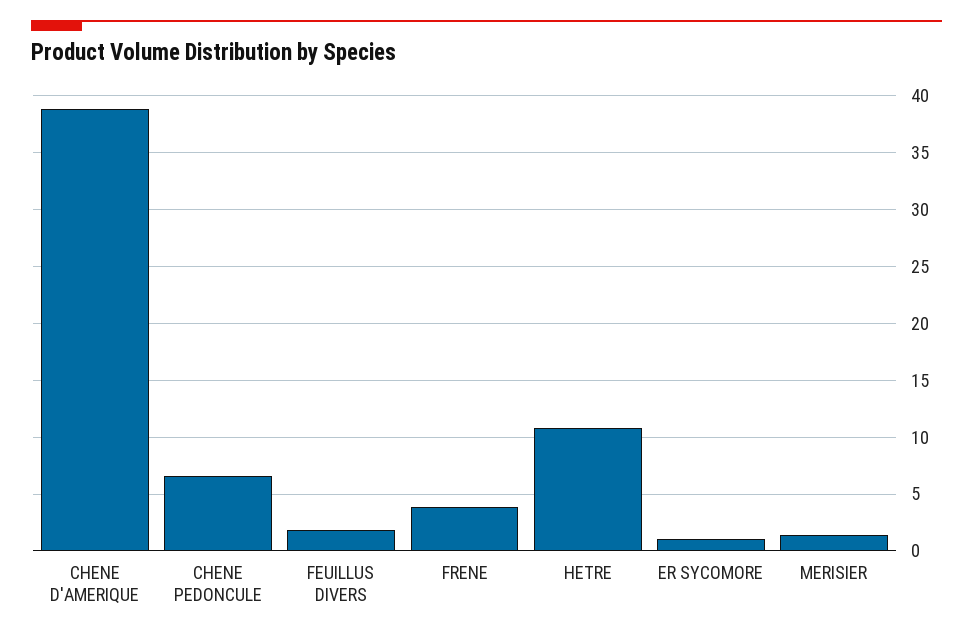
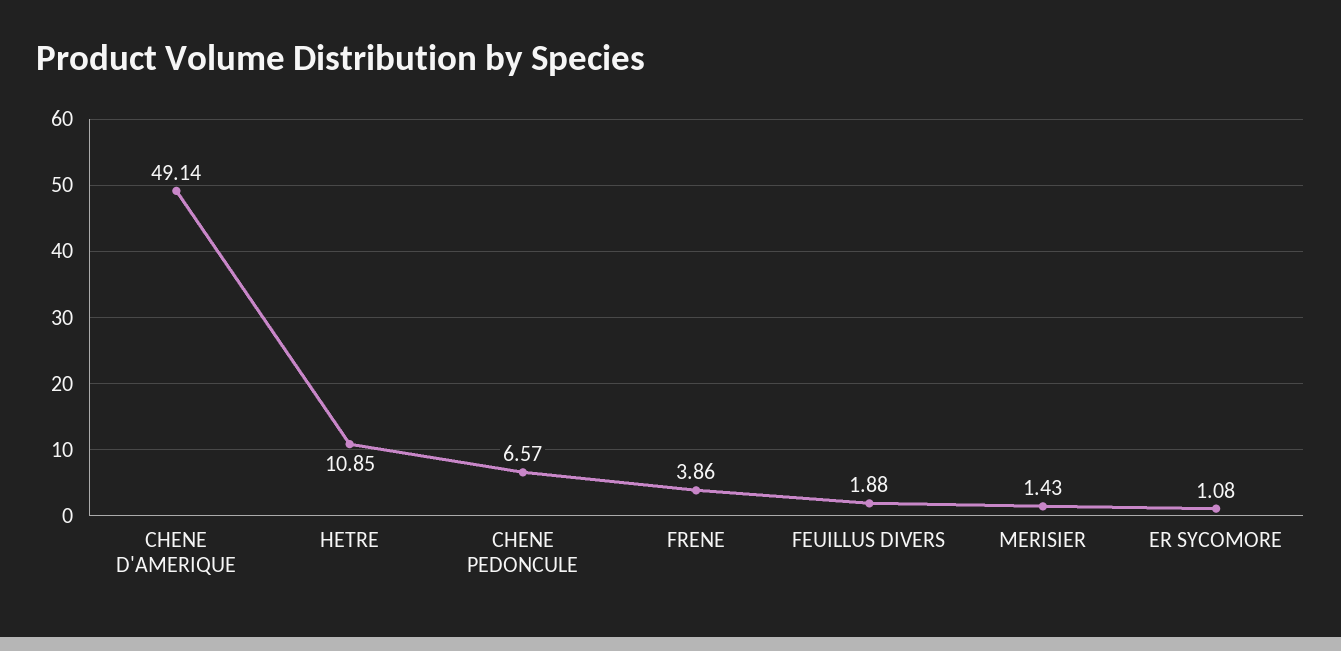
CHENE D'AMERIQUE: 39 -> 49.14

